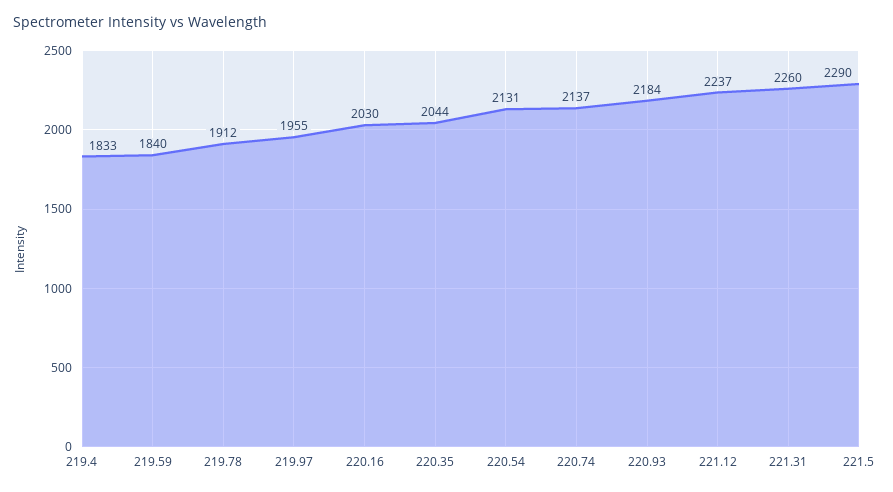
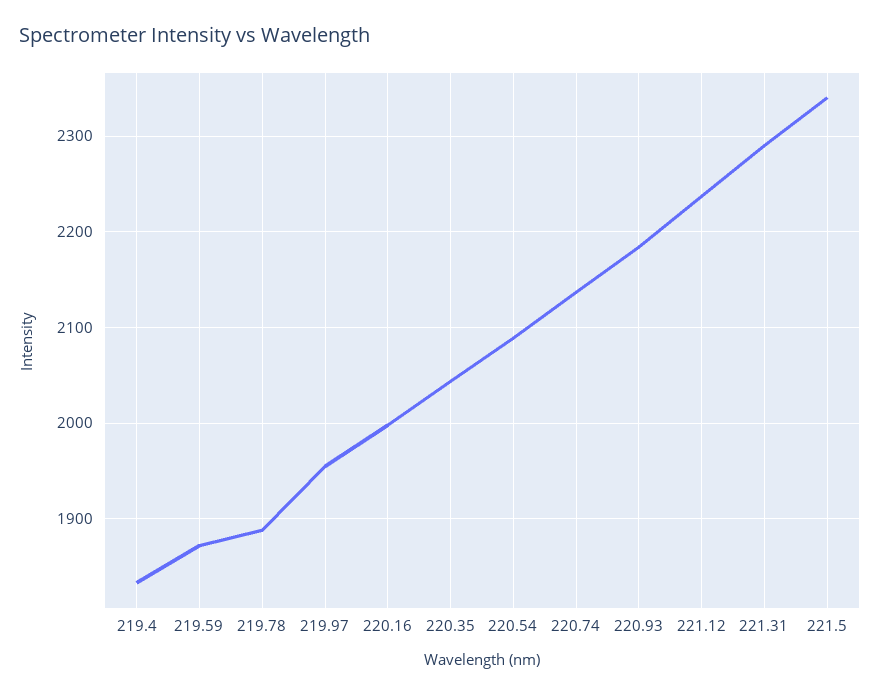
219.59: 1840 -> 1870
219.78: 1912 -> 1890
220.16: 2030 -> 2000
220.54: 2131 -> 2090
221.31: 2260 -> 2290
221.5: 2290 -> 2340

